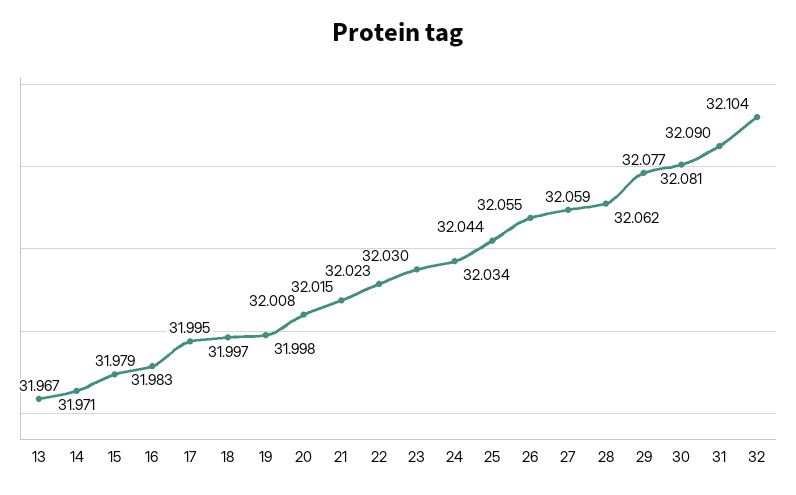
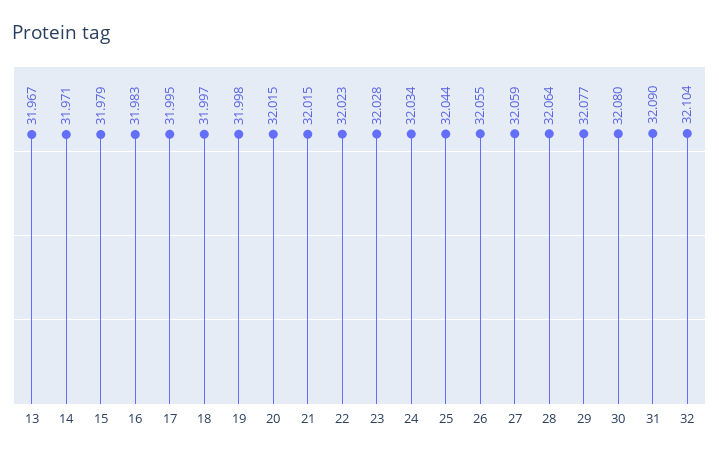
20: 32.008 -> 32.015
23: 32.03 -> 32.028
28: 32.062 -> 32.064
30: 32.081 -> 32.08

